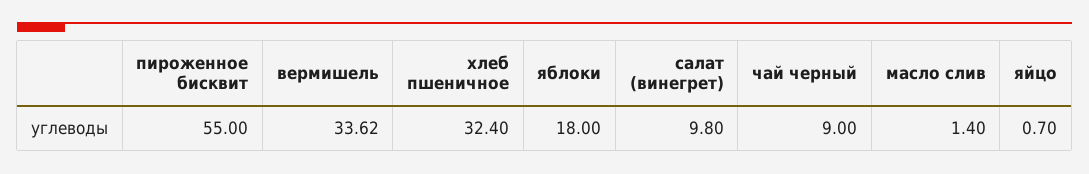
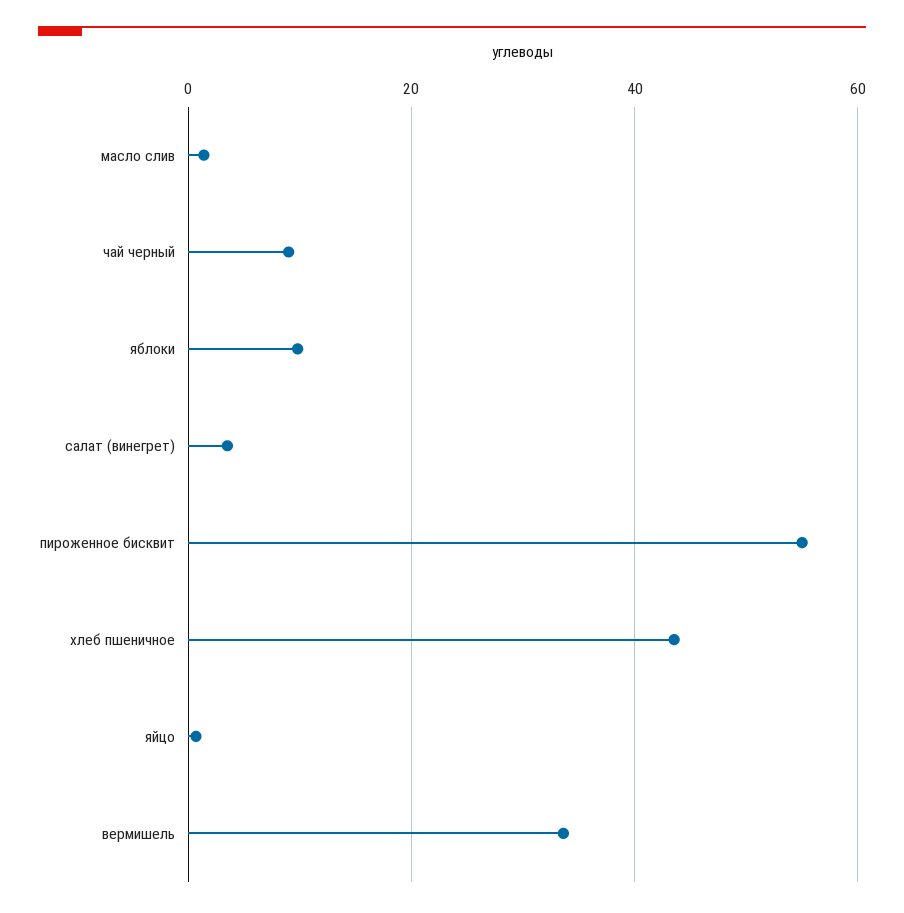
хлеб пшеничное: 32.4 -> 44
яблоки: 18 -> 10
салат (винегрет): 9.8 -> 4

